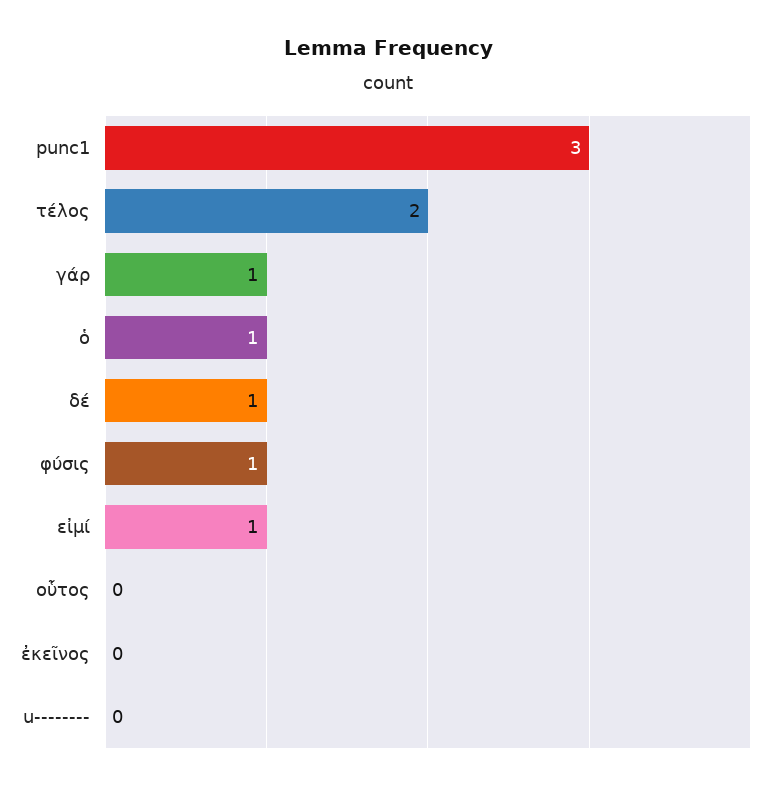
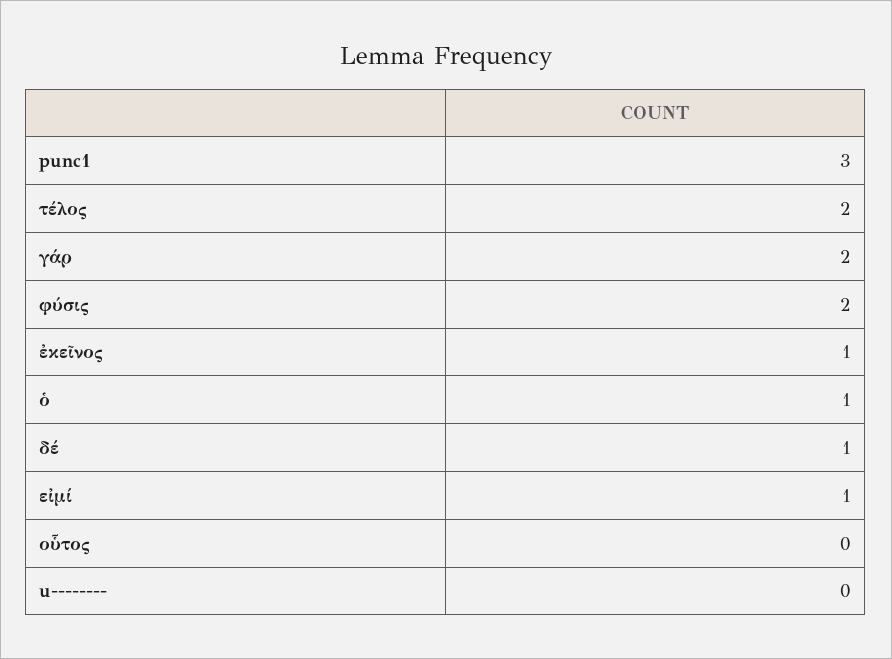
γάρ: 1 -> 2
φύσις: 1 -> 2
ἐκεῖνος: 0 -> 1

